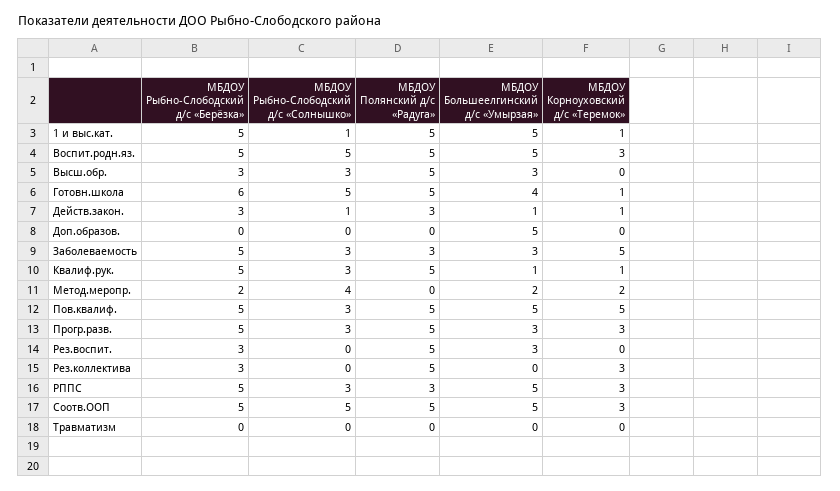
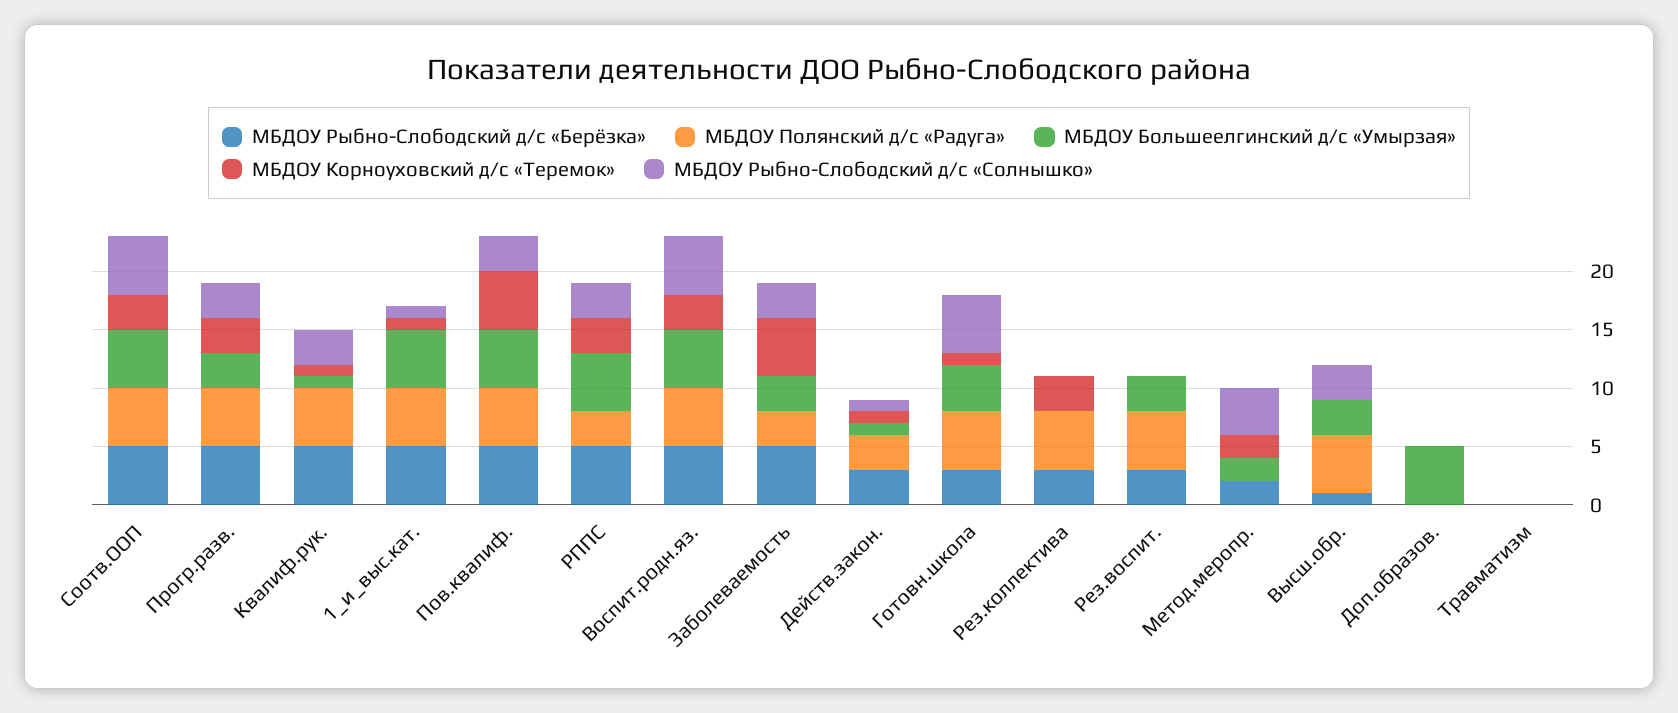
МБДОУ Рыбно-Слободский д/с «Берёзка», Высш.обр.: 3 -> 1
МБДОУ Рыбно-Слободский д/с «Берёзка», Готовн.школа: 6 -> 3

